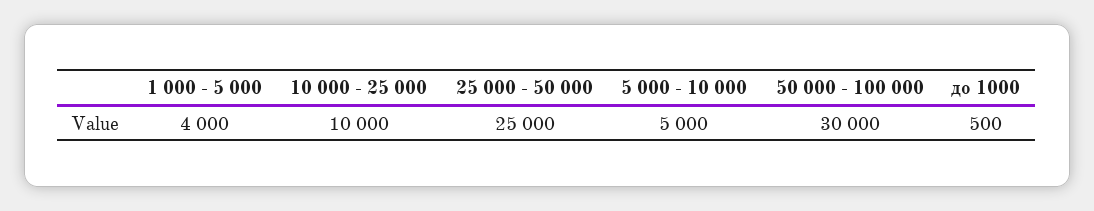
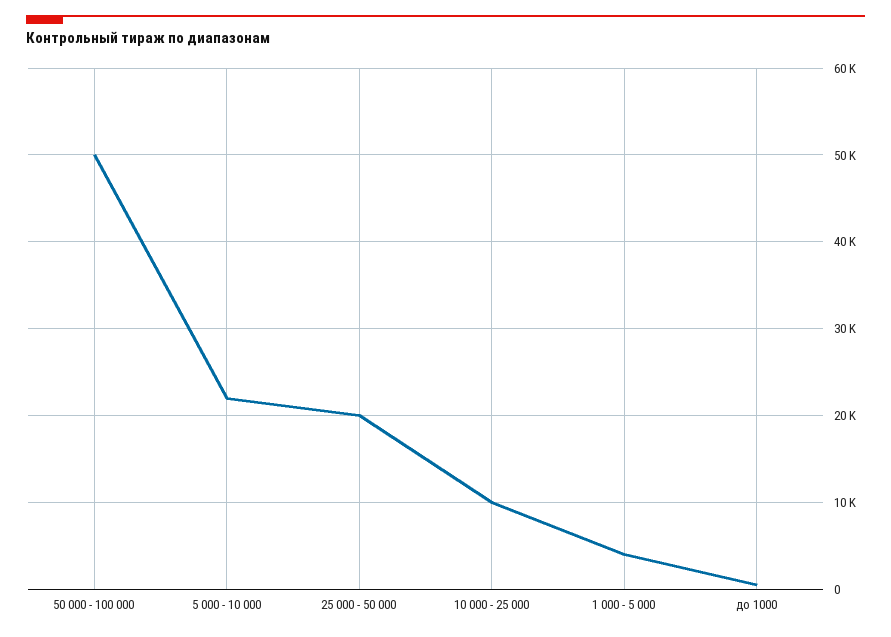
25 000 - 50 000: 25000 -> 20000
5 000 - 10 000: 5000 -> 22000
50 000 - 100 000: 30000 -> 50000

